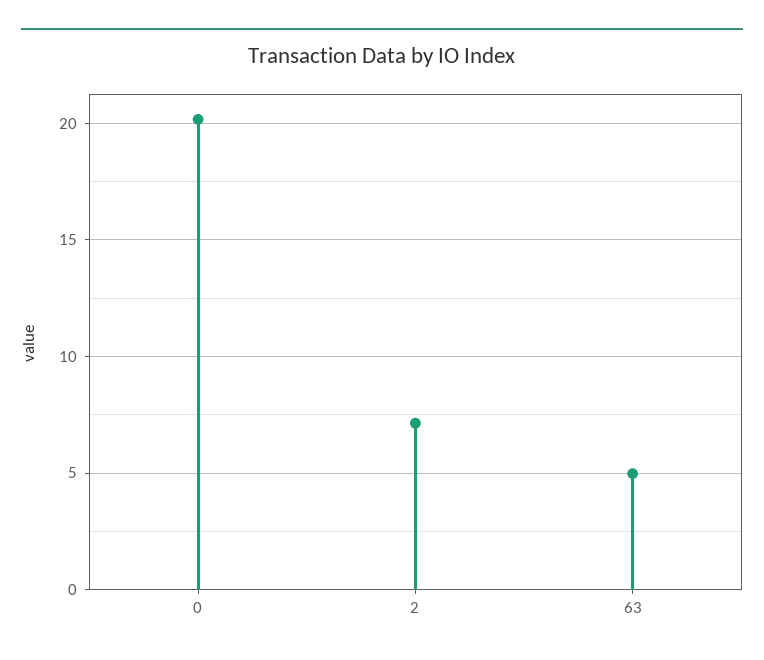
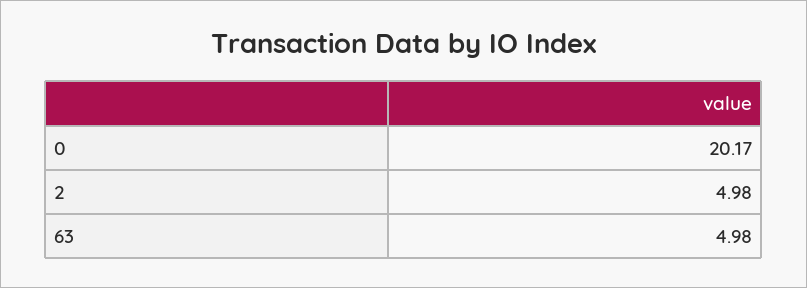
2: 7 -> 4.98

